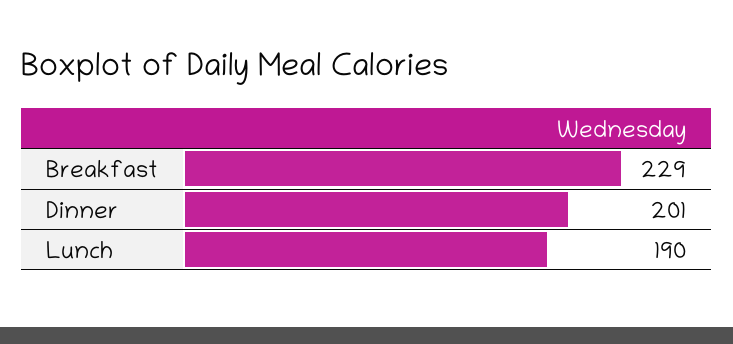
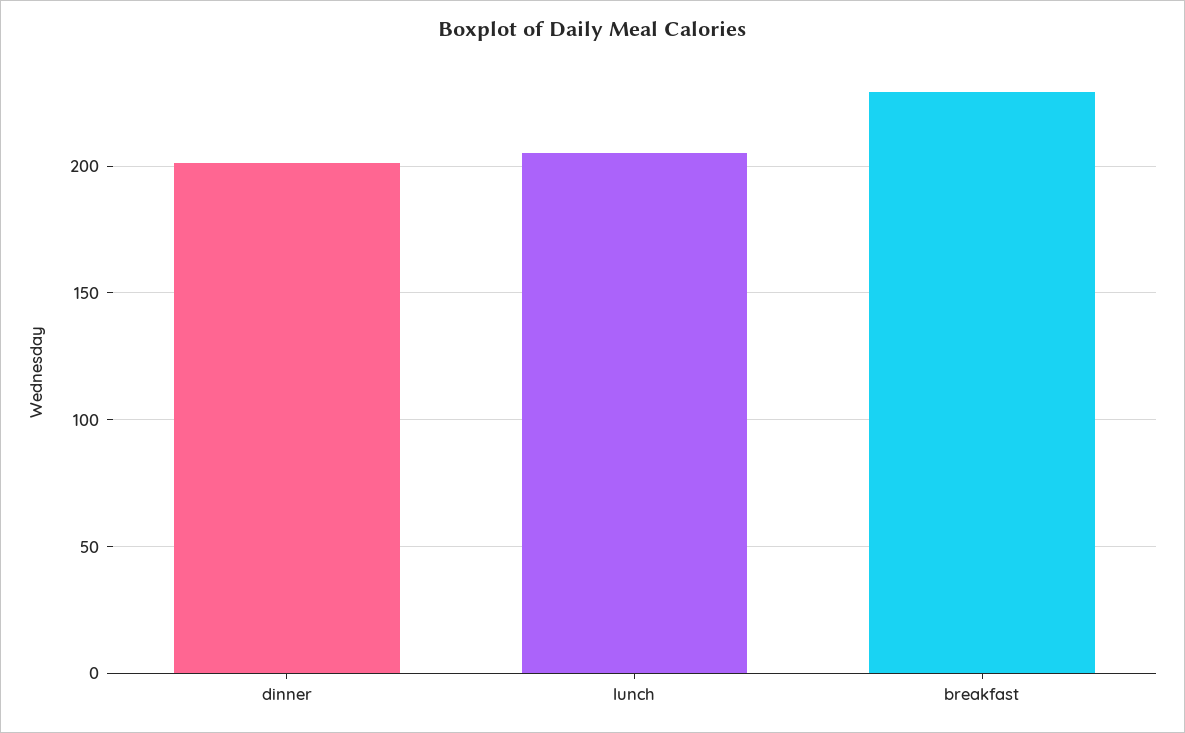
Lunch: 190 -> 205

